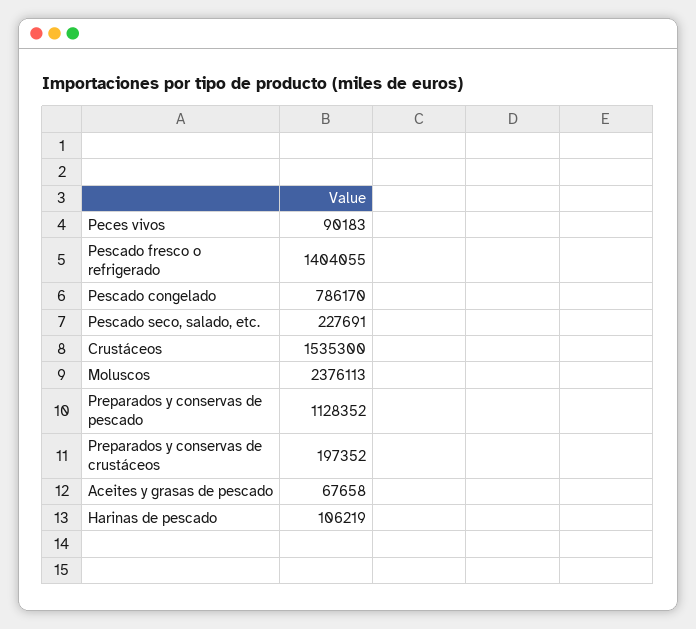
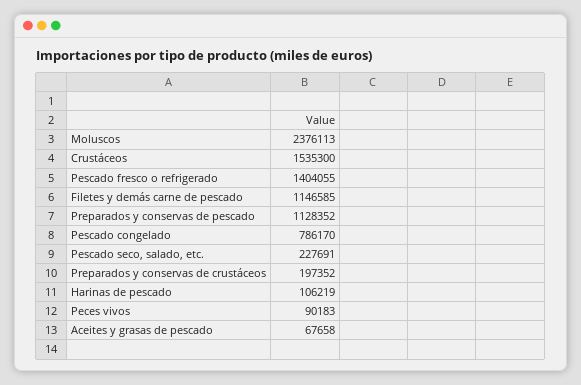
Filetes y demás carne de pescado: none -> 1146585

